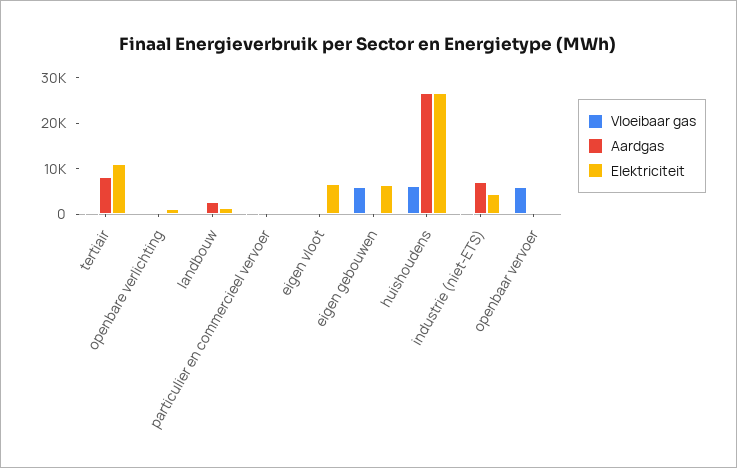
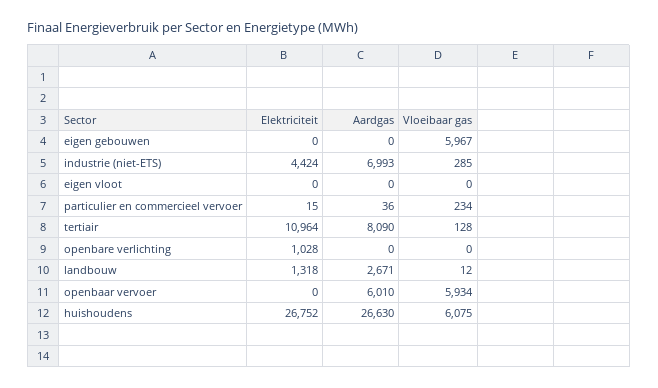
Elektriciteit, eigen vloot: 6000 -> 0
Elektriciteit, eigen gebouwen: 6000 -> 0
Aardgas, openbaar vervoer: 0 -> 6010

